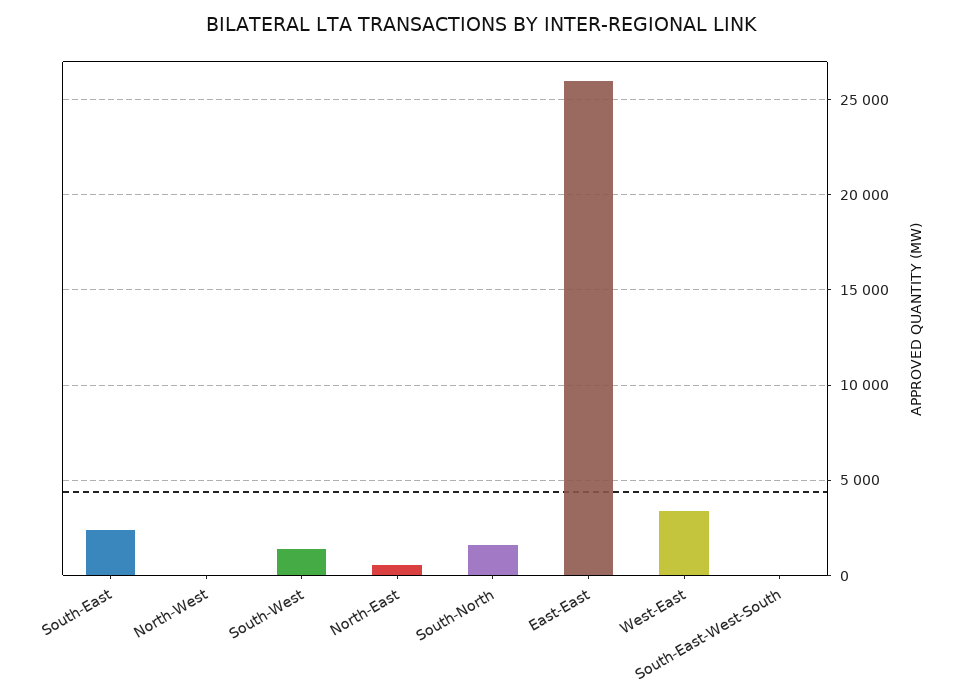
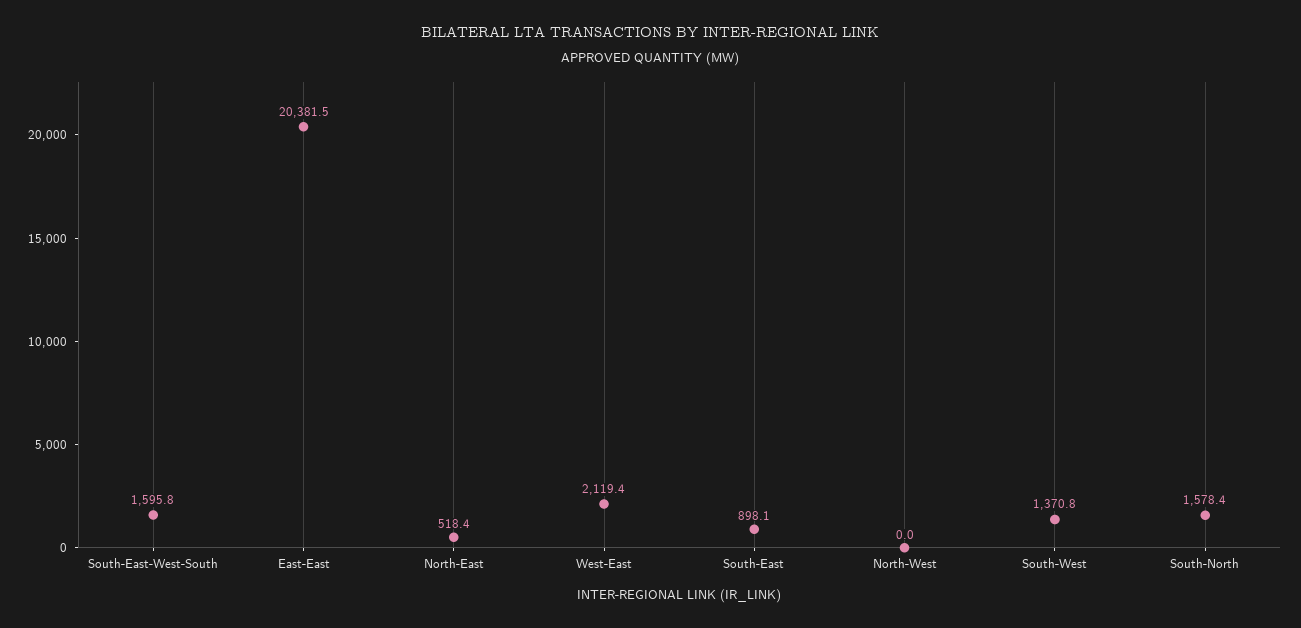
South-East: 2500 -> 898.1
East-East: 26000 -> 20381.5
West-East: 3500 -> 2119.4
South-East-West-South: 0 -> 1595.8

